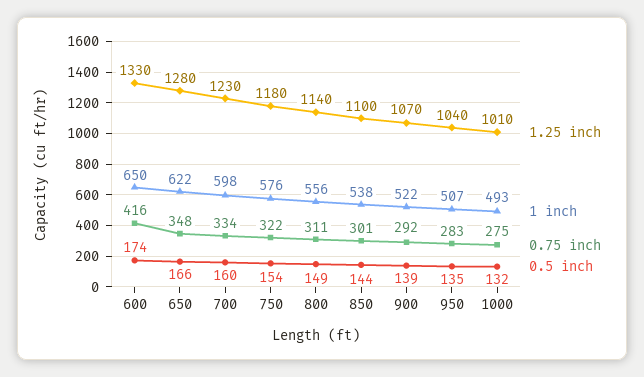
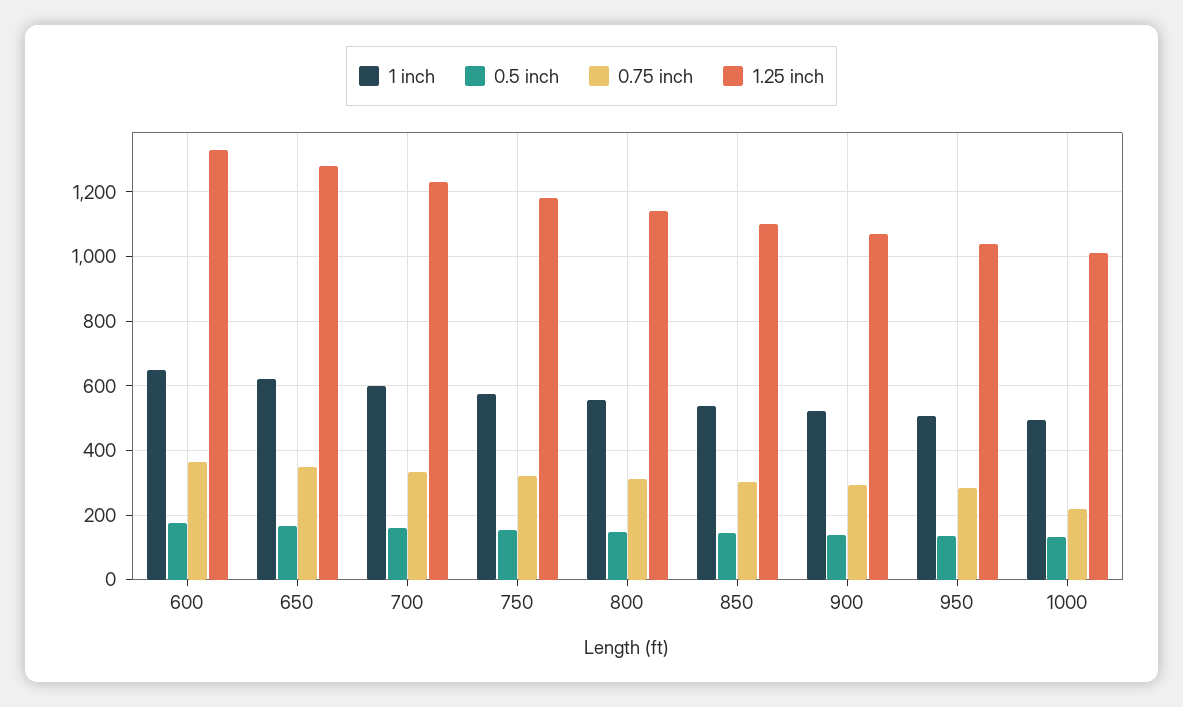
0.75 inch, 600: 416 -> 360
0.75 inch, 1000: 275 -> 220

